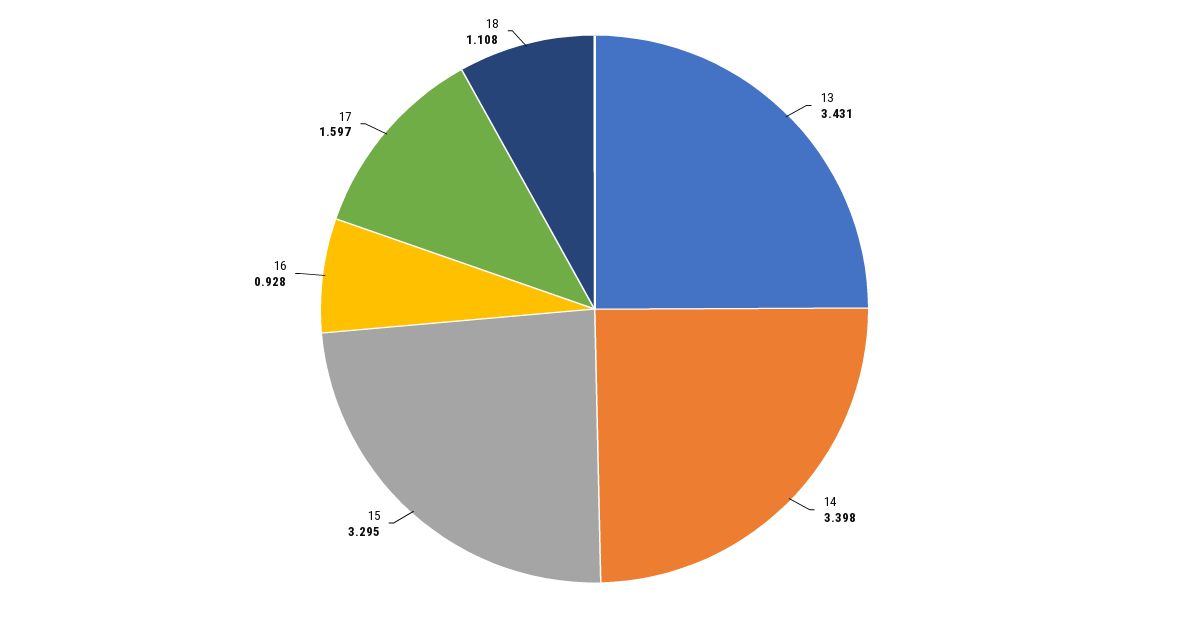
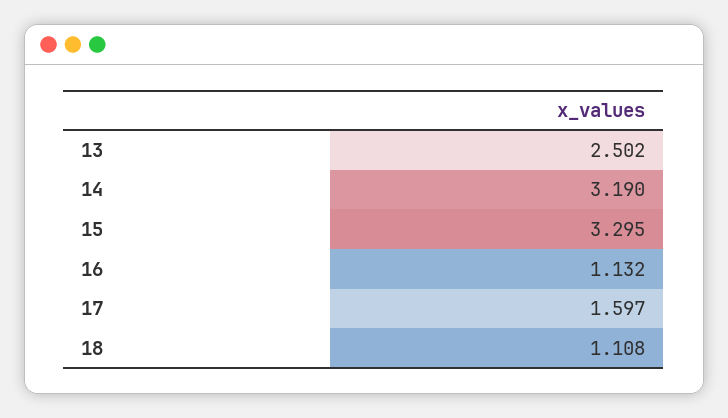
13: 3.431 -> 2.502
14: 3.398 -> 3.19
16: 0.928 -> 1.132

